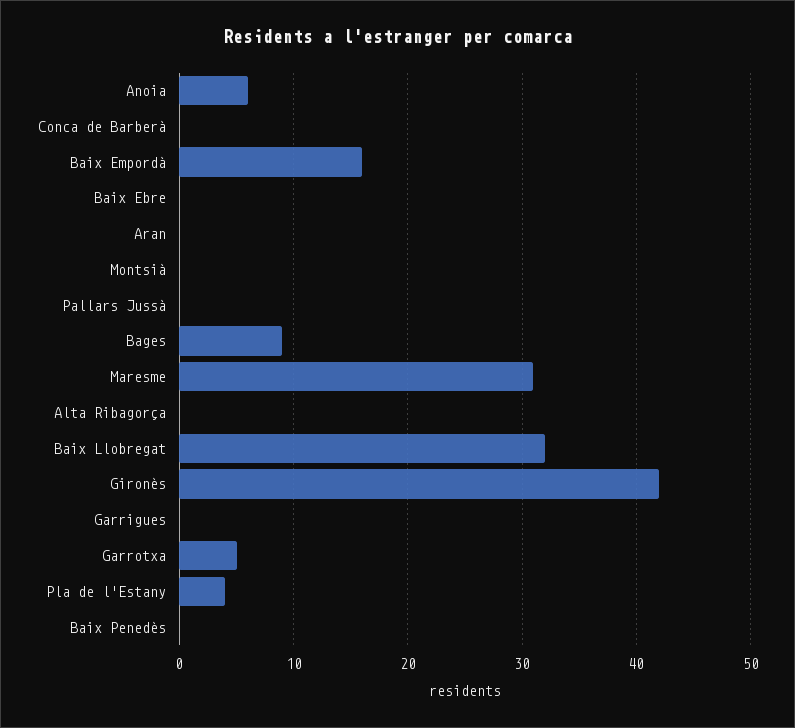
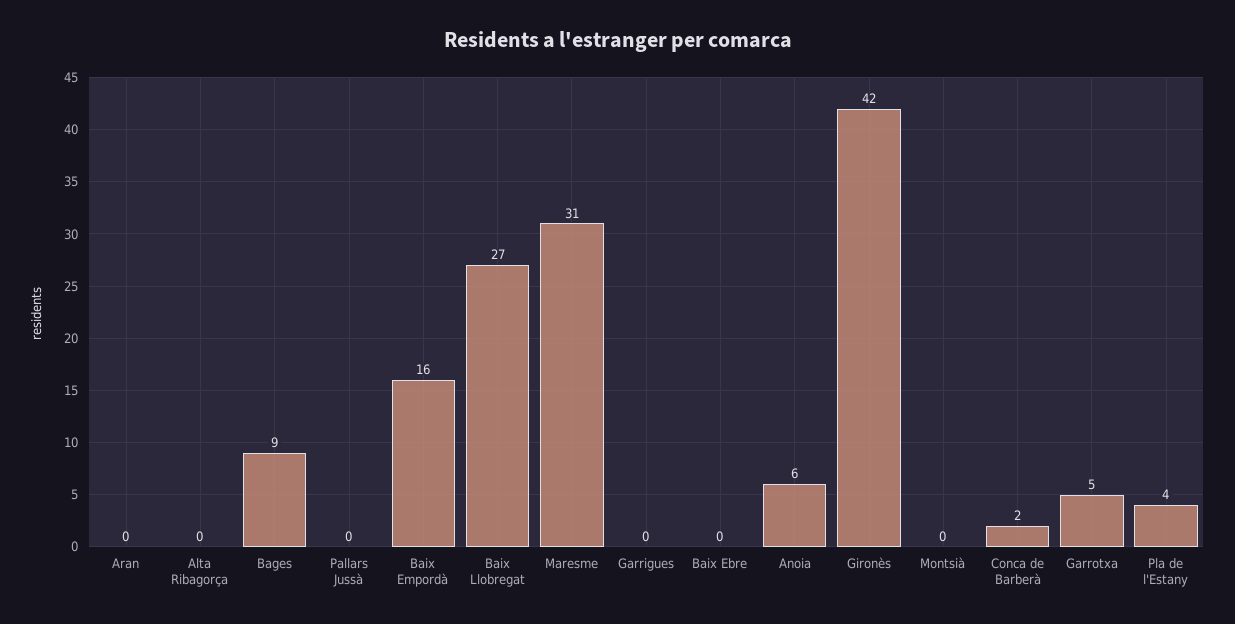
Conca de Barberà: 0 -> 2
Baix Llobregat: 32 -> 27
Baix Penedès: 0 -> none

